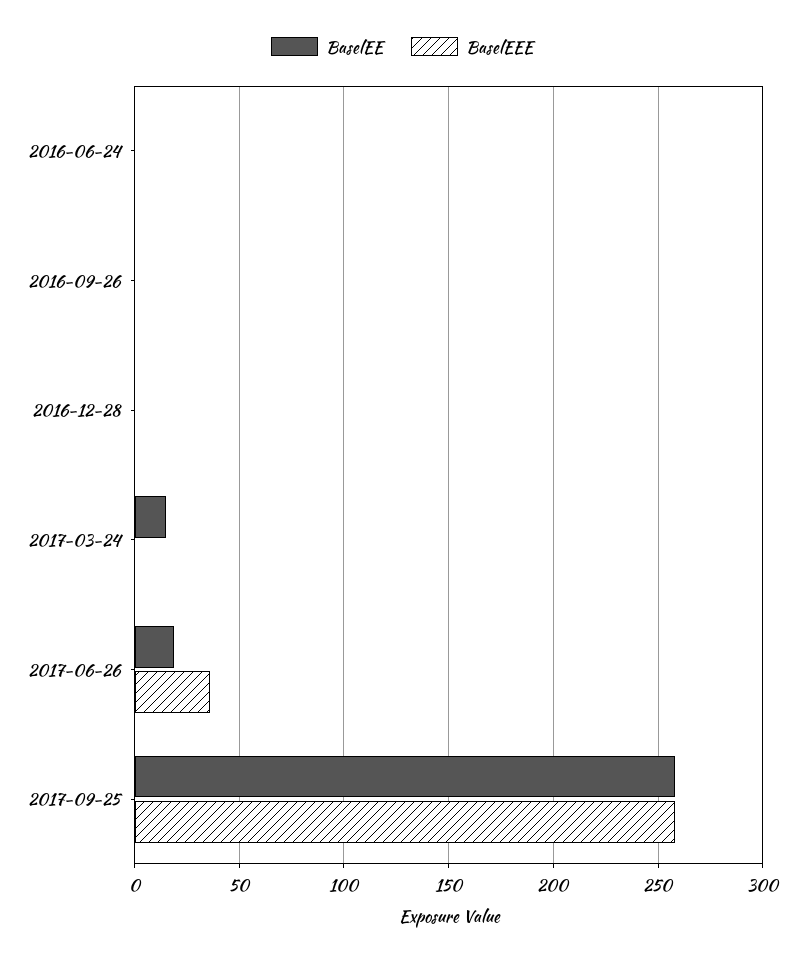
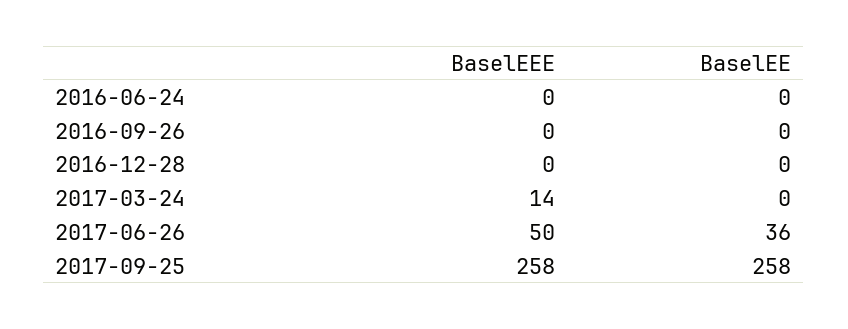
BaselEE, 2017-03-24: 15 -> 0
BaselEEE, 2017-03-24: 0 -> 14
BaselEE, 2017-06-26: 20 -> 36
BaselEEE, 2017-06-26: 35 -> 50

